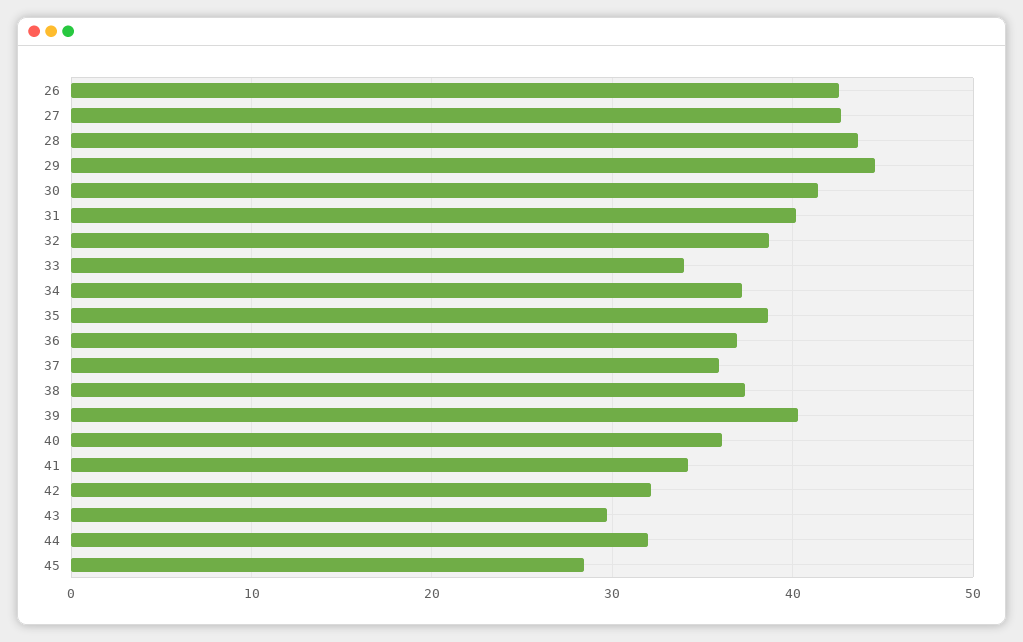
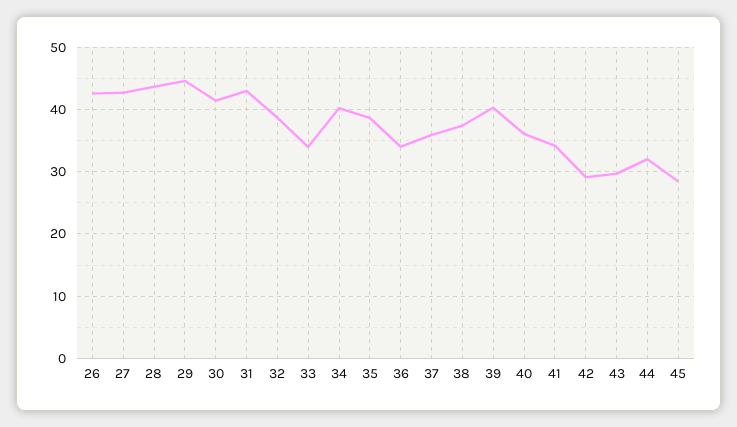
31: 40 -> 43
34: 37 -> 40
36: 37 -> 34
42: 32 -> 29

